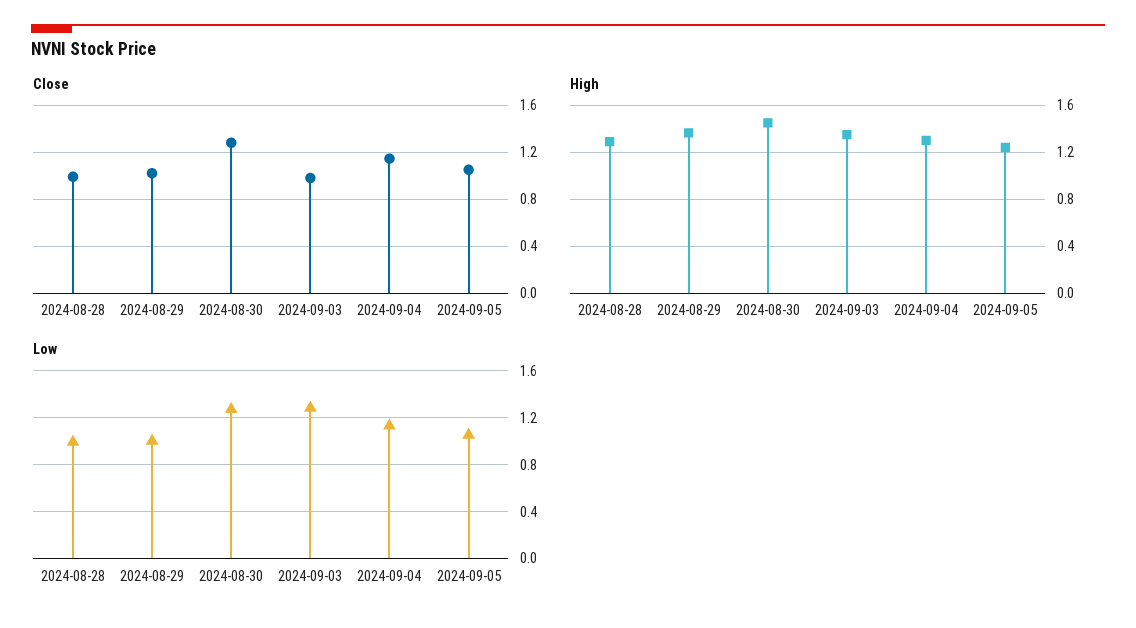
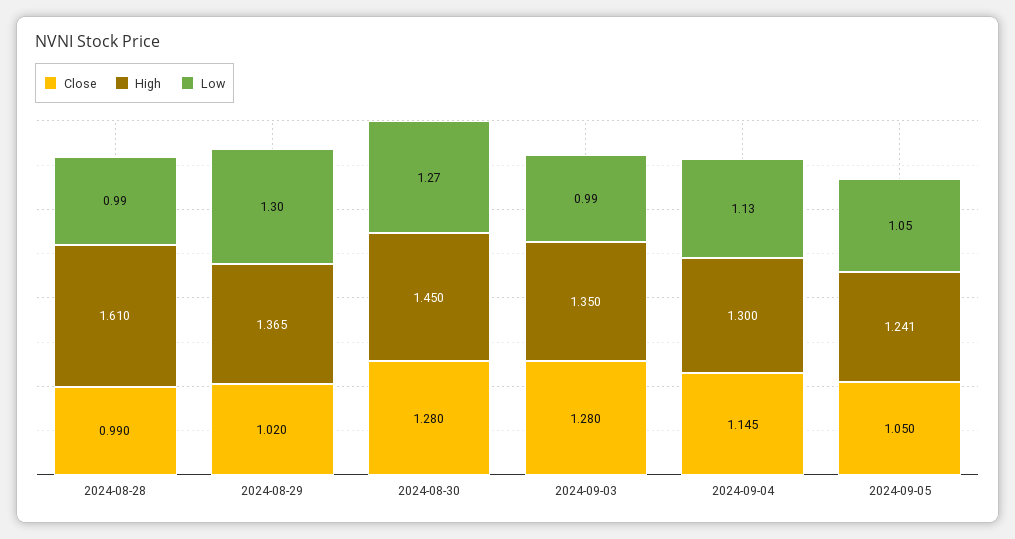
Close, 2024-09-03: 1 -> 1.28
High, 2024-08-28: 1.3 -> 1.61
Low, 2024-08-29: 1 -> 1.3
Low, 2024-09-03: 1.3 -> 0.99

